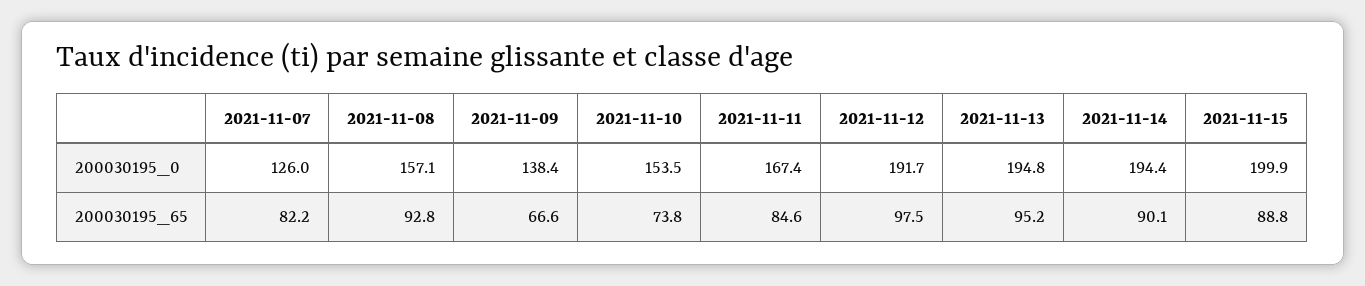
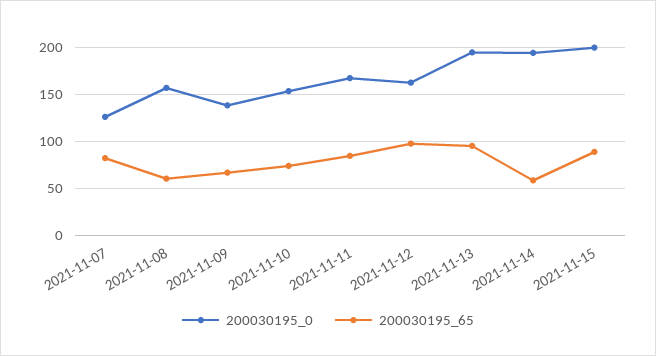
200030195_0, 2021-11-12: 191.7 -> 160
200030195_65, 2021-11-08: 92.8 -> 60
200030195_65, 2021-11-14: 90.1 -> 60

